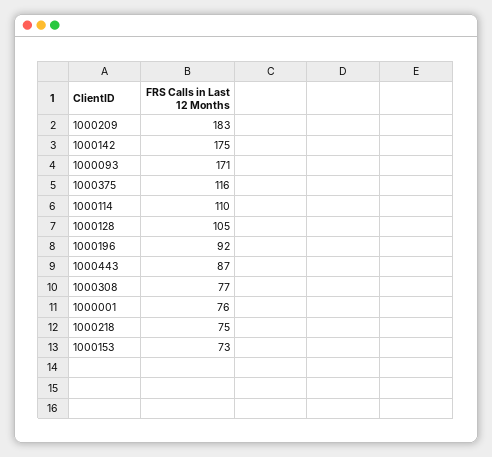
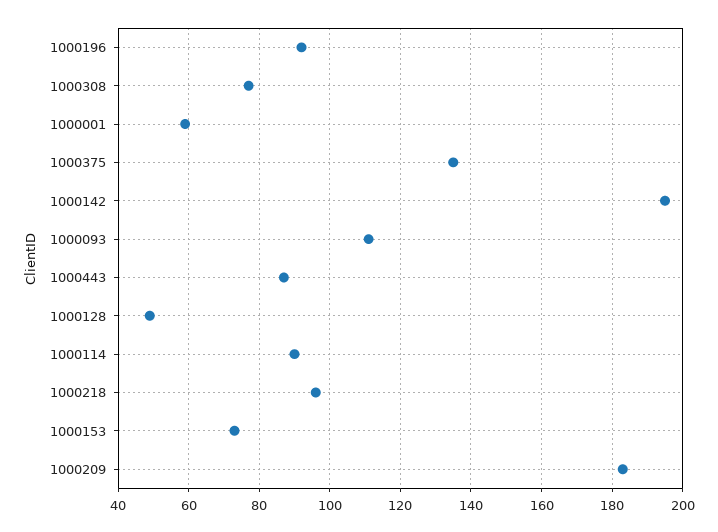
1000142: 175 -> 195
1000093: 171 -> 110
1000375: 116 -> 135
1000114: 110 -> 90
1000128: 105 -> 50
1000001: 76 -> 60
1000218: 75 -> 95

